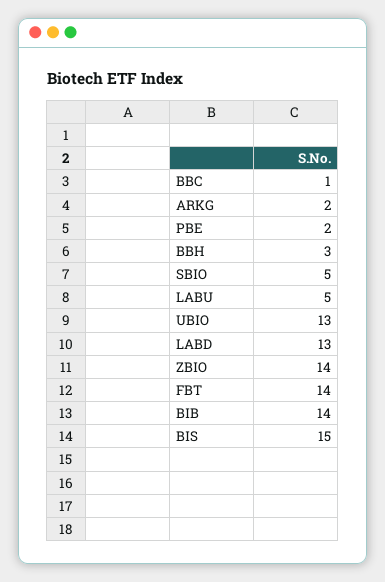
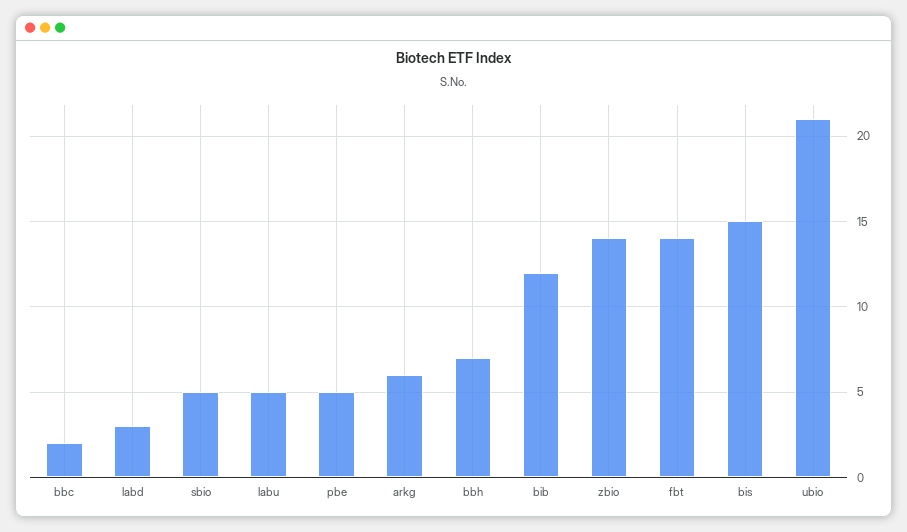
BBC: 1 -> 2
ARKG: 2 -> 6
PBE: 2 -> 5
BBH: 3 -> 7
UBIO: 13 -> 21
LABD: 13 -> 3
BIB: 14 -> 12

